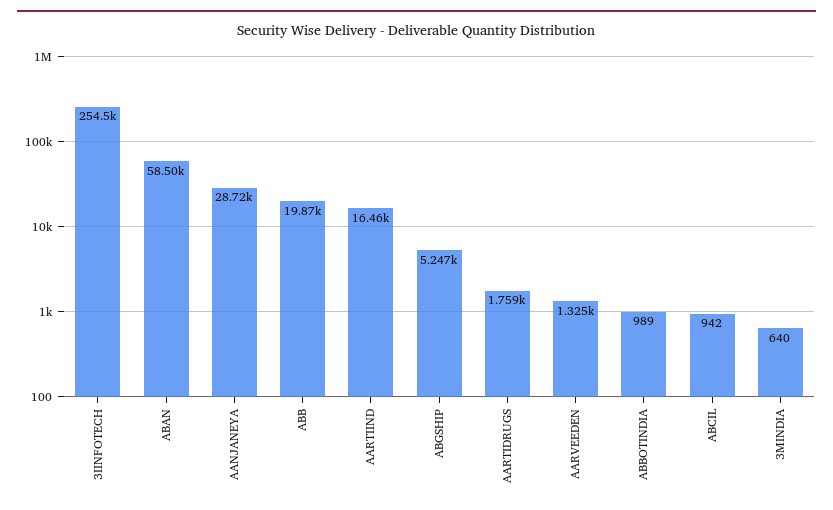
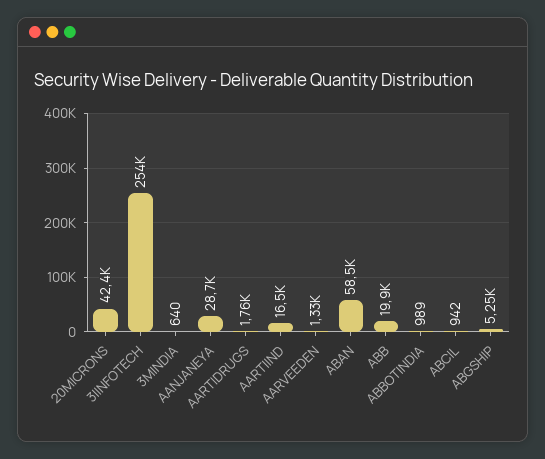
20MICRONS: none -> 42400

